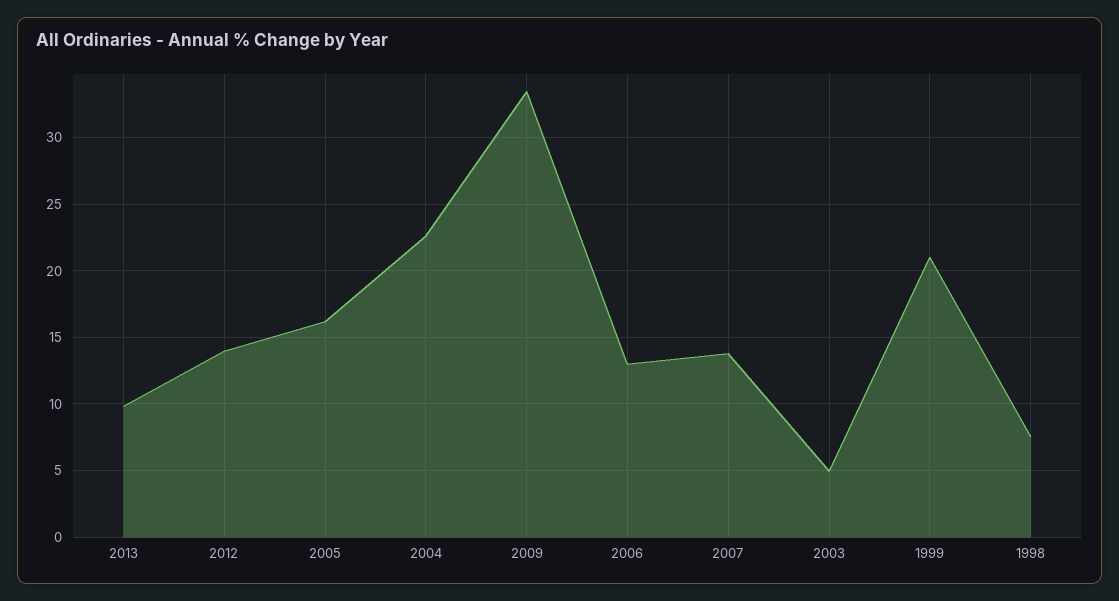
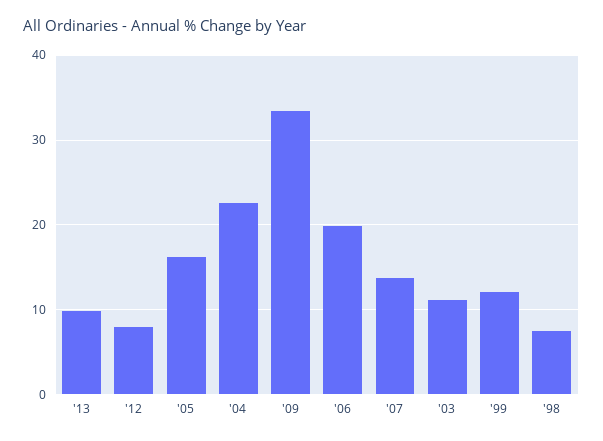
2012: 14 -> 8
2006: 13 -> 20
2003: 5 -> 11
1999: 21 -> 12

